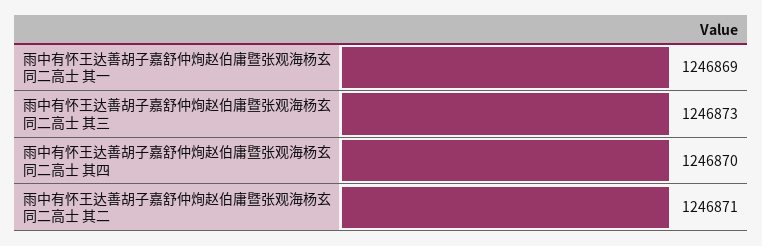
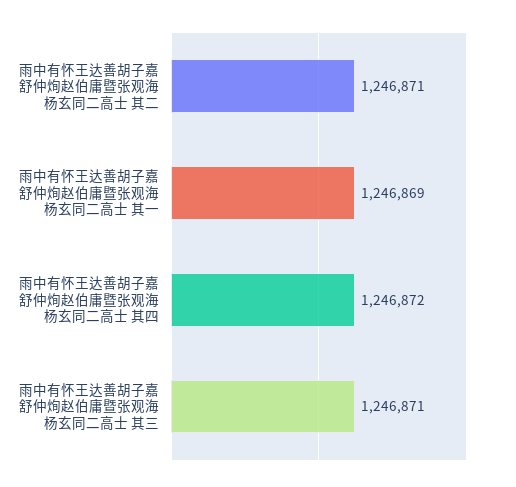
雨中有怀王达善胡子嘉舒仲㶷赵伯庸暨张观海杨玄同二高士 其三: 1246873 -> 1246871
雨中有怀王达善胡子嘉舒仲㶷赵伯庸暨张观海杨玄同二高士 其四: 1246870 -> 1246872

